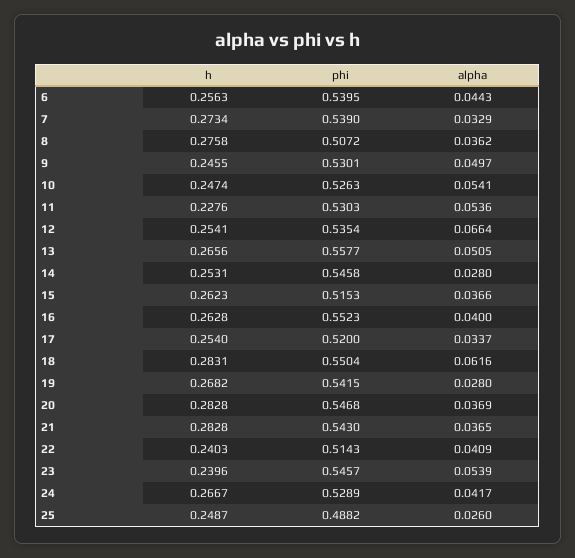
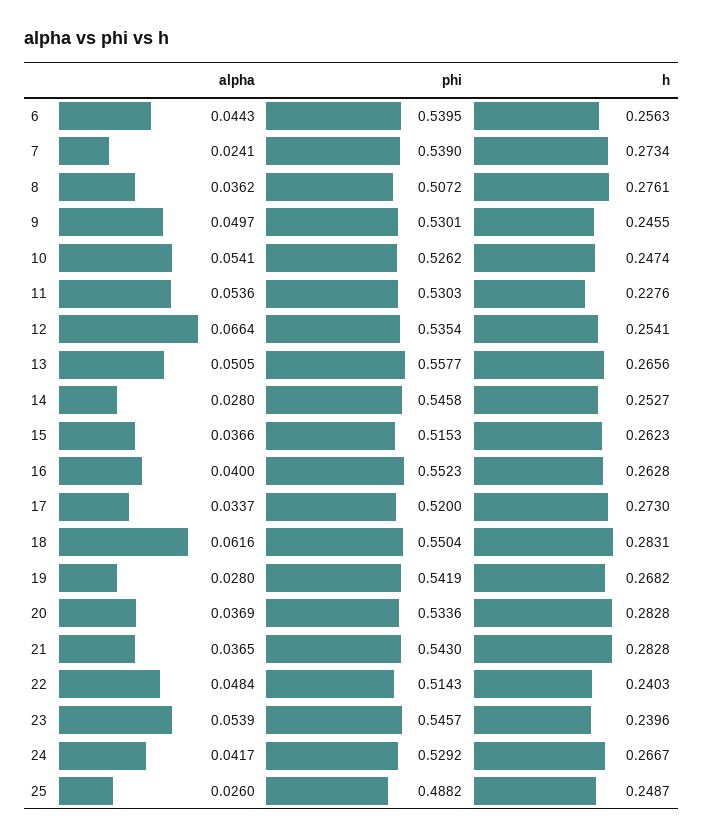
alpha, 7: 0.0329 -> 0.0241
h, 8: 0.2758 -> 0.2761
phi, 10: 0.5263 -> 0.5262
h, 14: 0.2531 -> 0.2527
h, 17: 0.254 -> 0.273
phi, 19: 0.5415 -> 0.5419
phi, 20: 0.5468 -> 0.5336
alpha, 22: 0.0409 -> 0.0484
phi, 24: 0.5289 -> 0.5292

